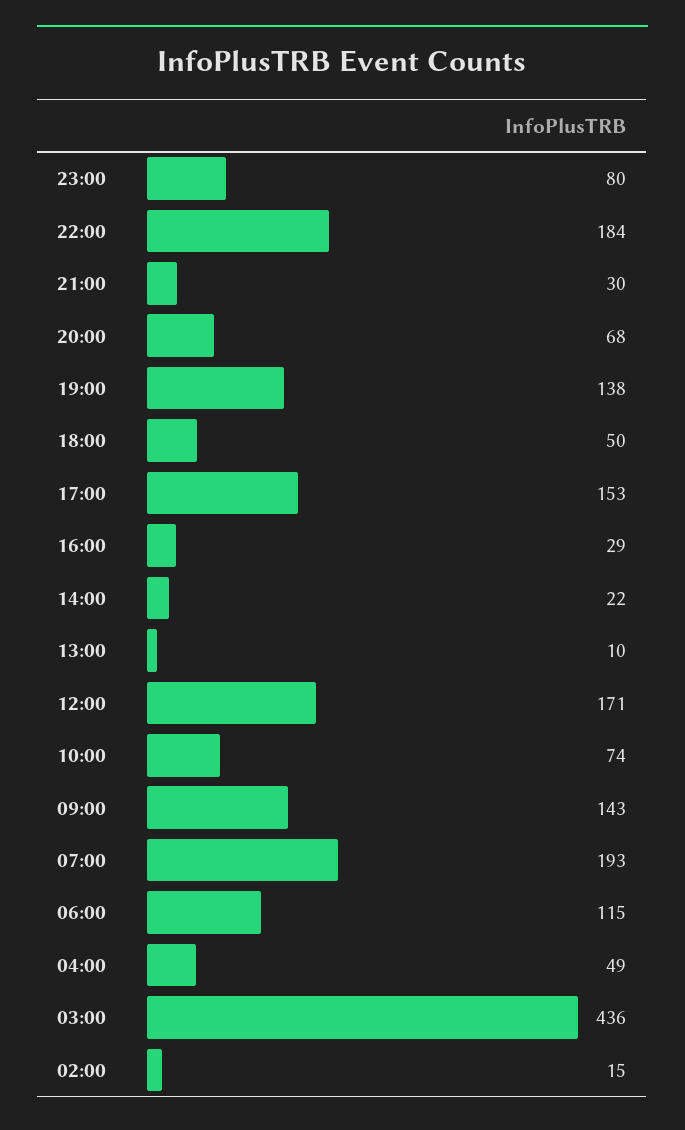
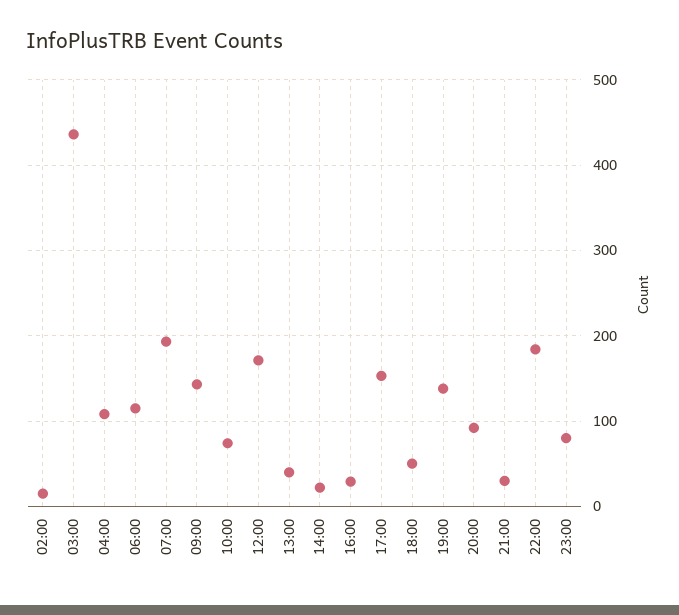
20:00: 68 -> 90
13:00: 10 -> 40
04:00: 49 -> 110

